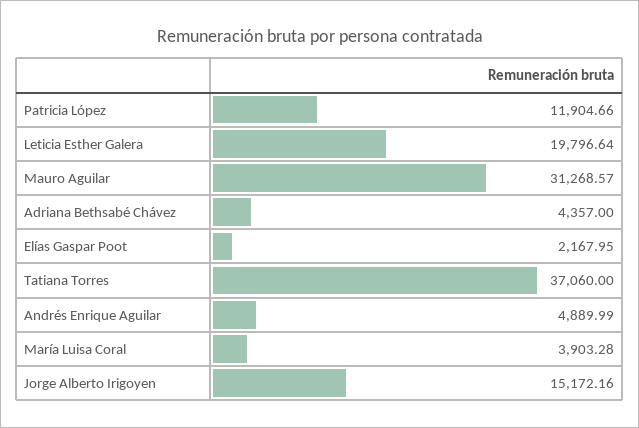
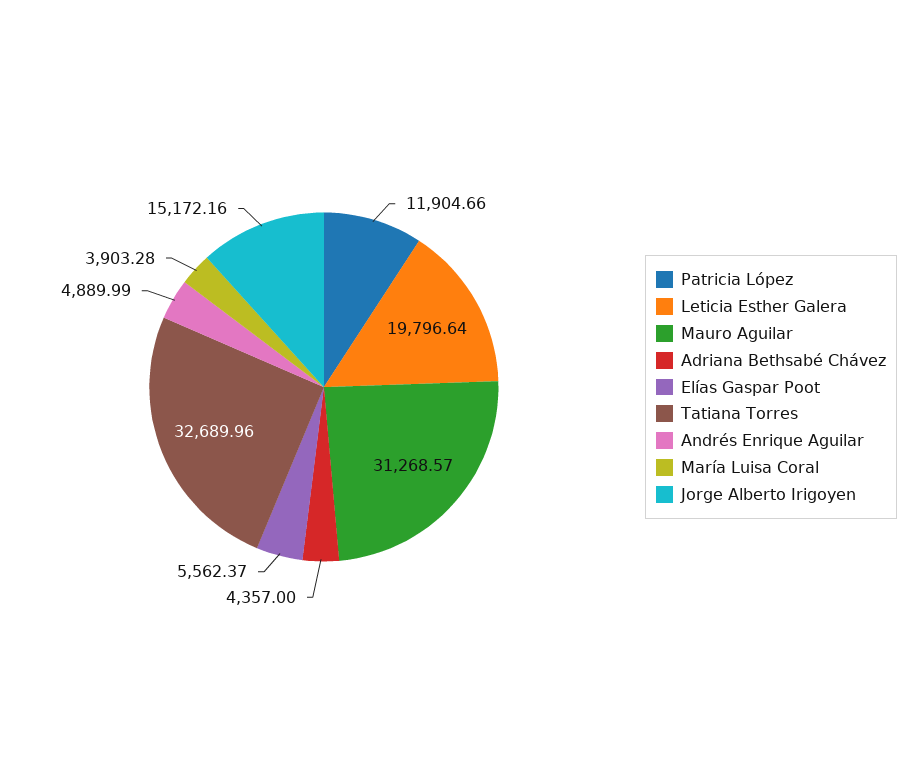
Elías Gaspar Poot: 2167.95 -> 5562.37
Tatiana Torres: 37060 -> 32689.96

